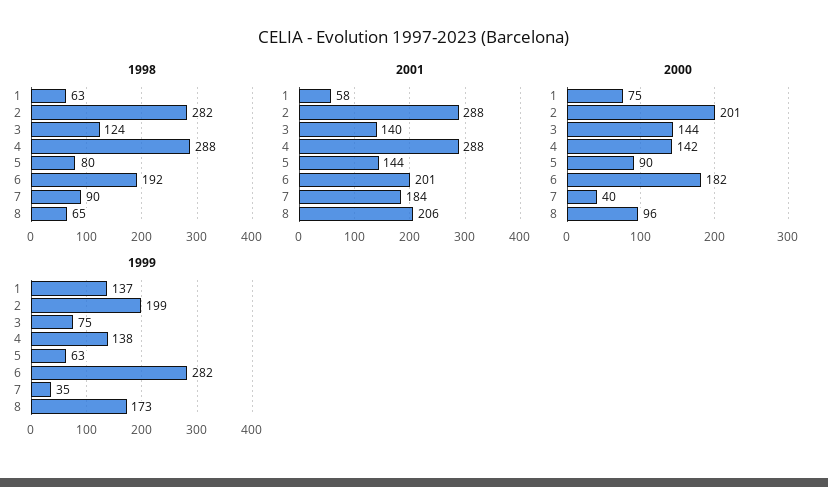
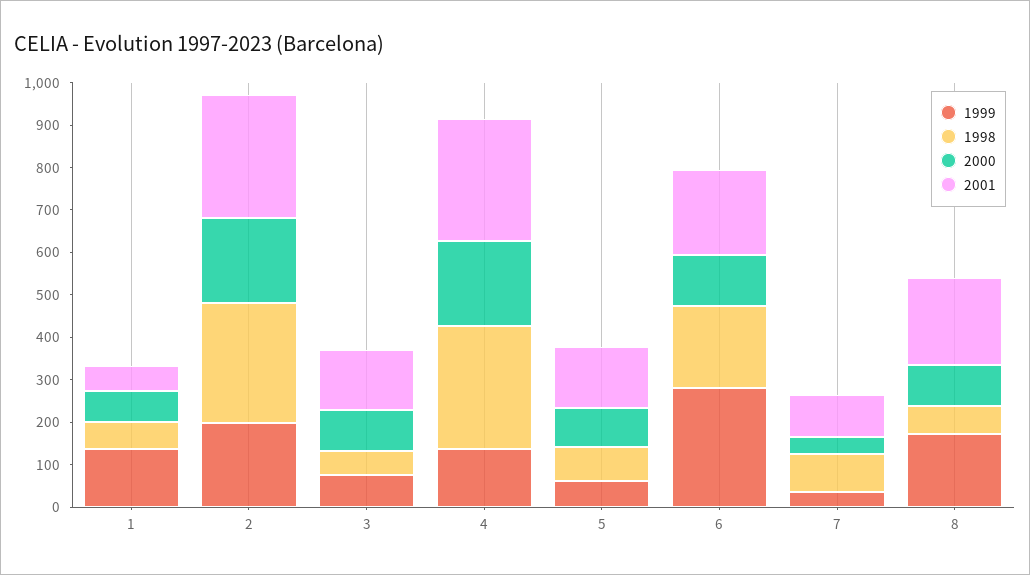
1998, 3: 124 -> 60
2001, 7: 184 -> 100
2000, 3: 144 -> 100
2000, 4: 142 -> 200
2000, 6: 182 -> 120

